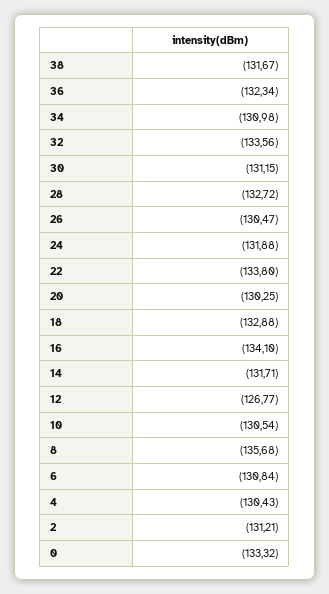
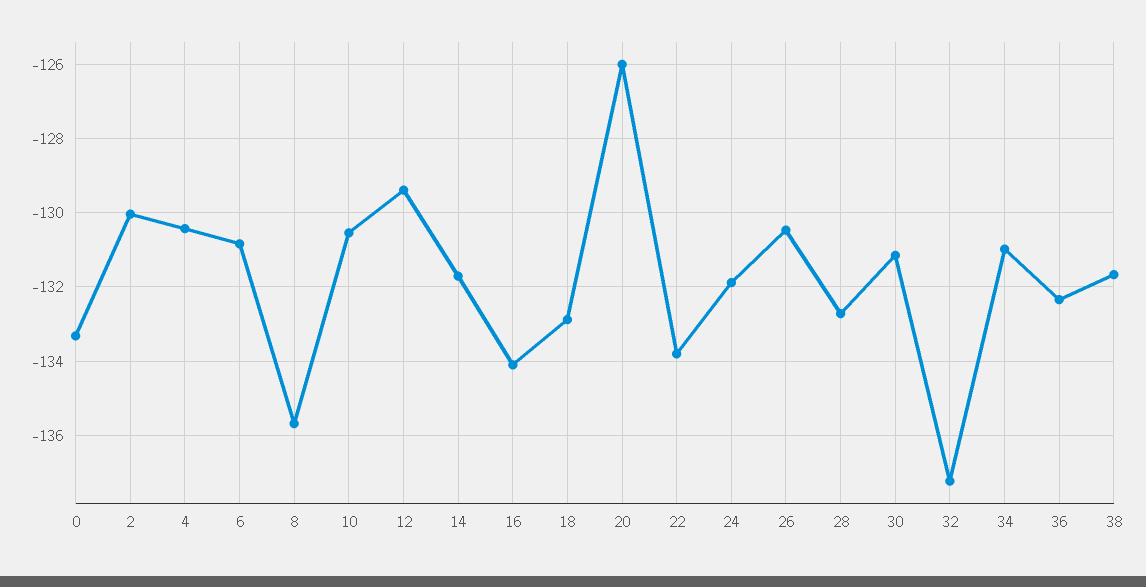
32: -133.56 -> -137.2
20: -130.25 -> -126
12: -126.77 -> -129.4
2: -131.21 -> -130

